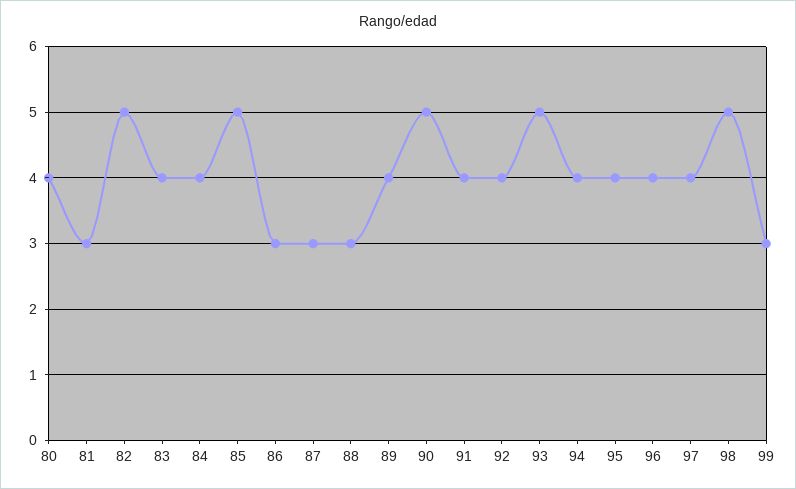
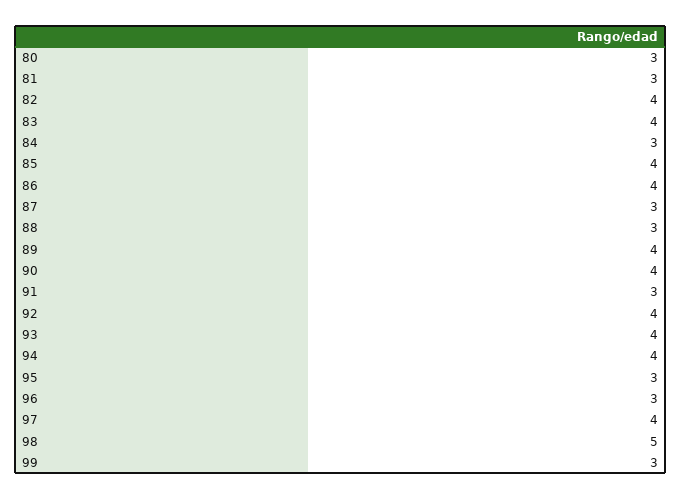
80: 4 -> 3
82: 5 -> 4
84: 4 -> 3
85: 5 -> 4
86: 3 -> 4
90: 5 -> 4
91: 4 -> 3
93: 5 -> 4
95: 4 -> 3
96: 4 -> 3

